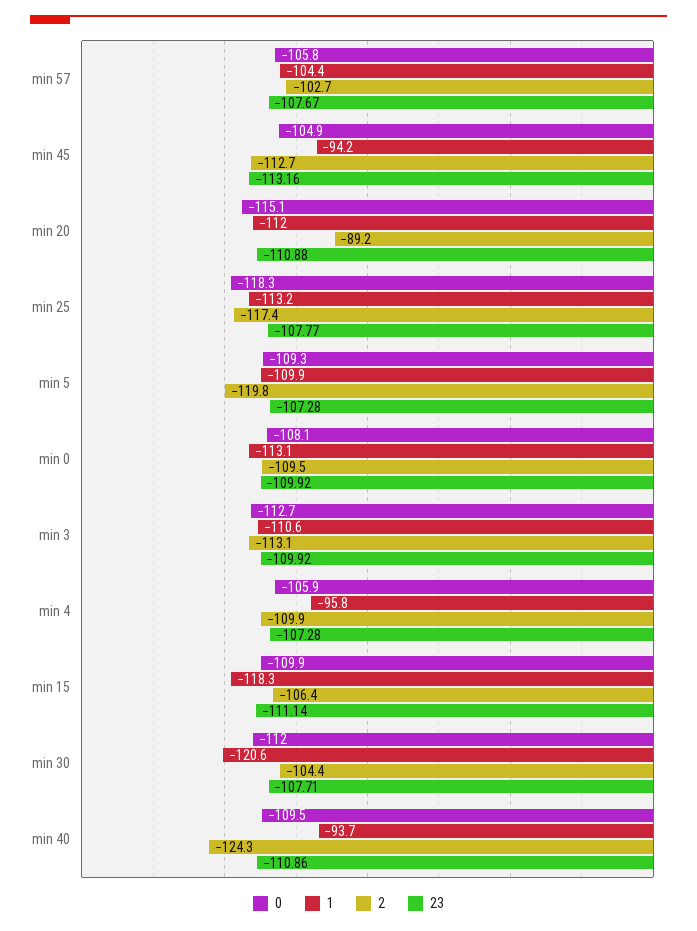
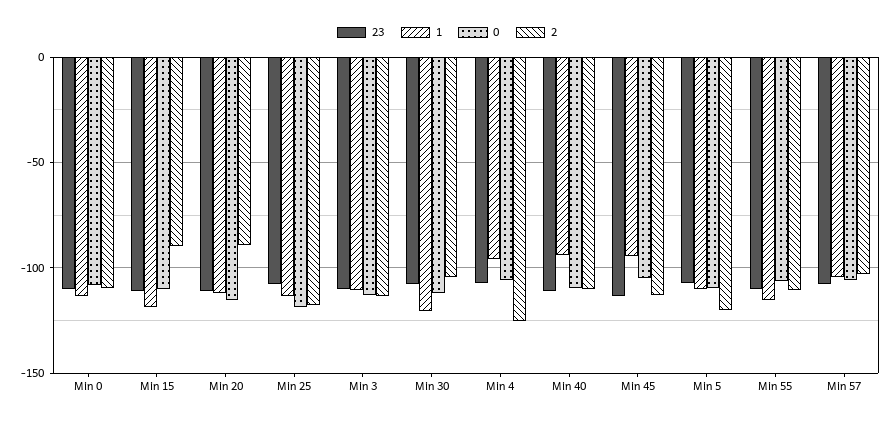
2, min 4: -109.9 -> -125
2, min 15: -106.4 -> -90
2, min 40: -124.3 -> -110
23, Min 55: none -> -110
1, Min 55: none -> -115
0, Min 55: none -> -105
2, Min 55: none -> -110

